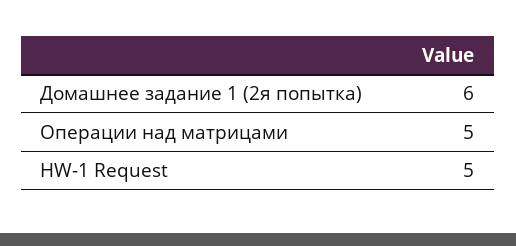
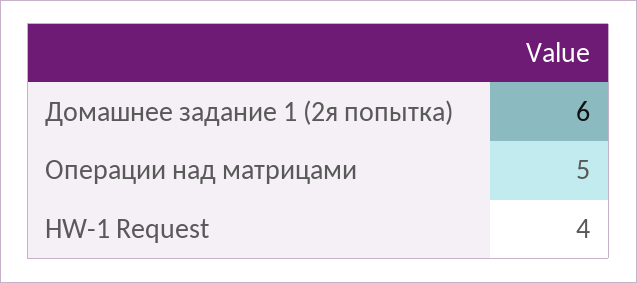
HW-1 Request: 5 -> 4

